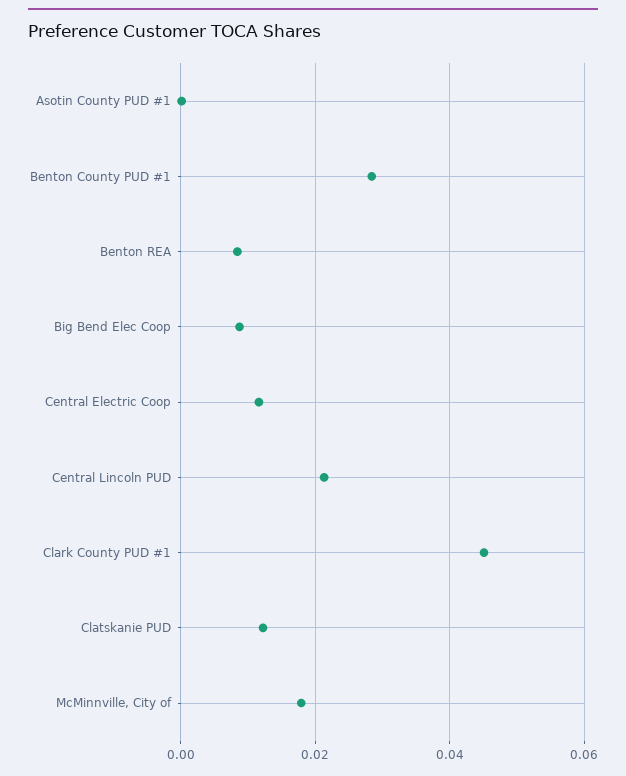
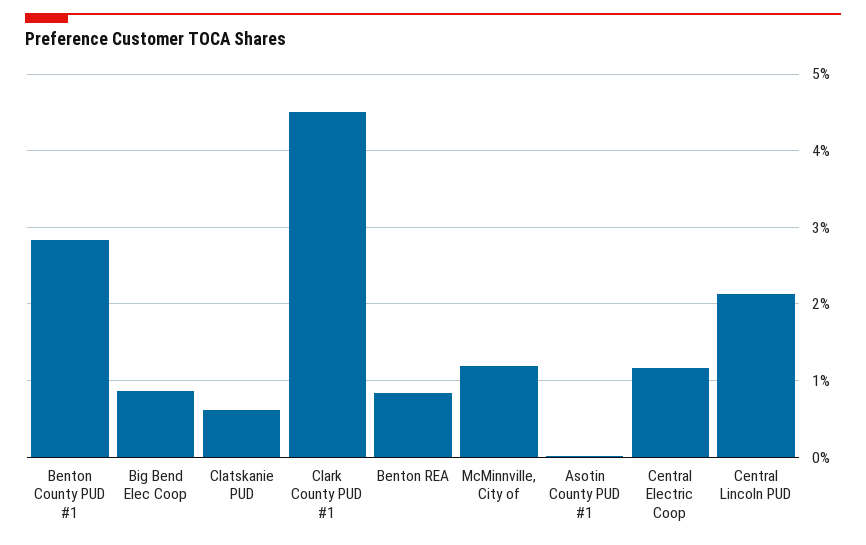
Clatskanie PUD: 0.012 -> 0.006
McMinnville, City of: 0.018 -> 0.012

